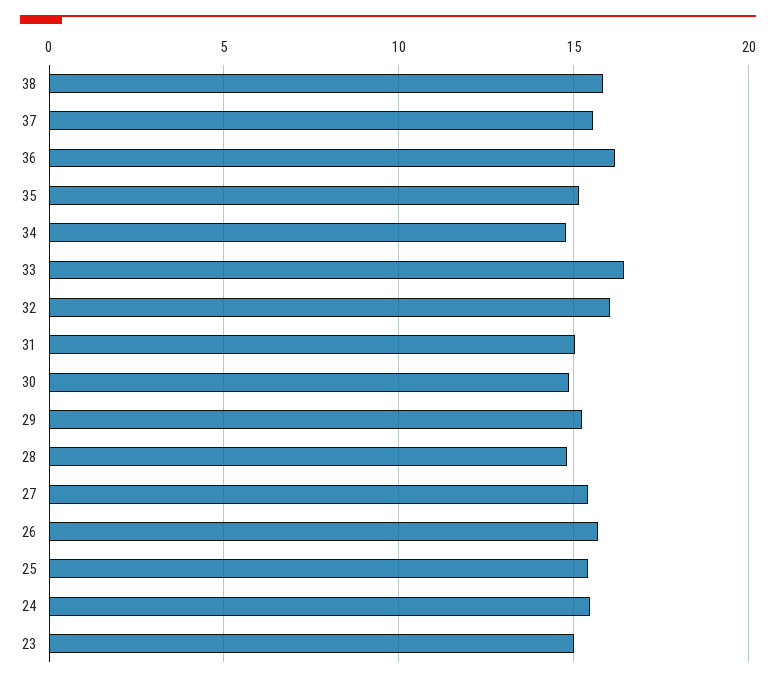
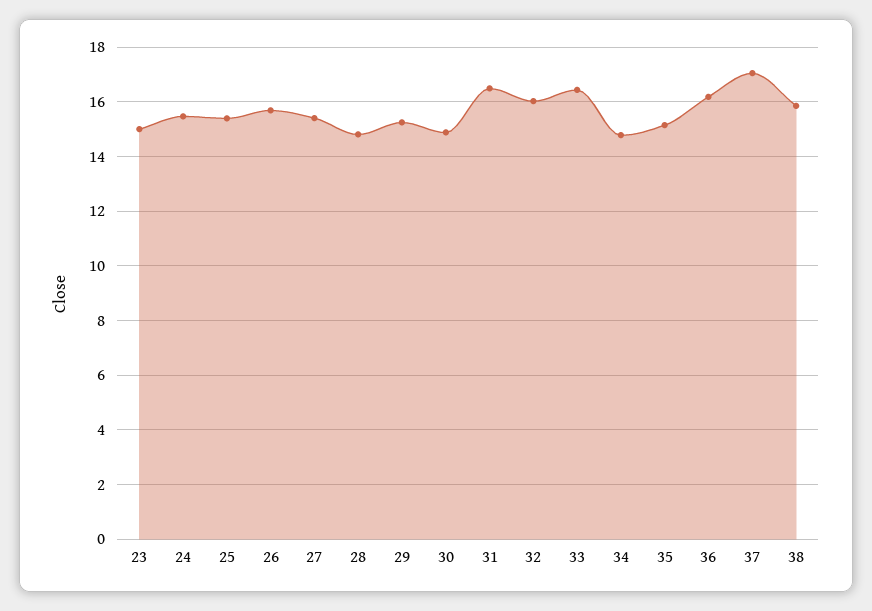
37: 15.5 -> 17
31: 15 -> 16.5

